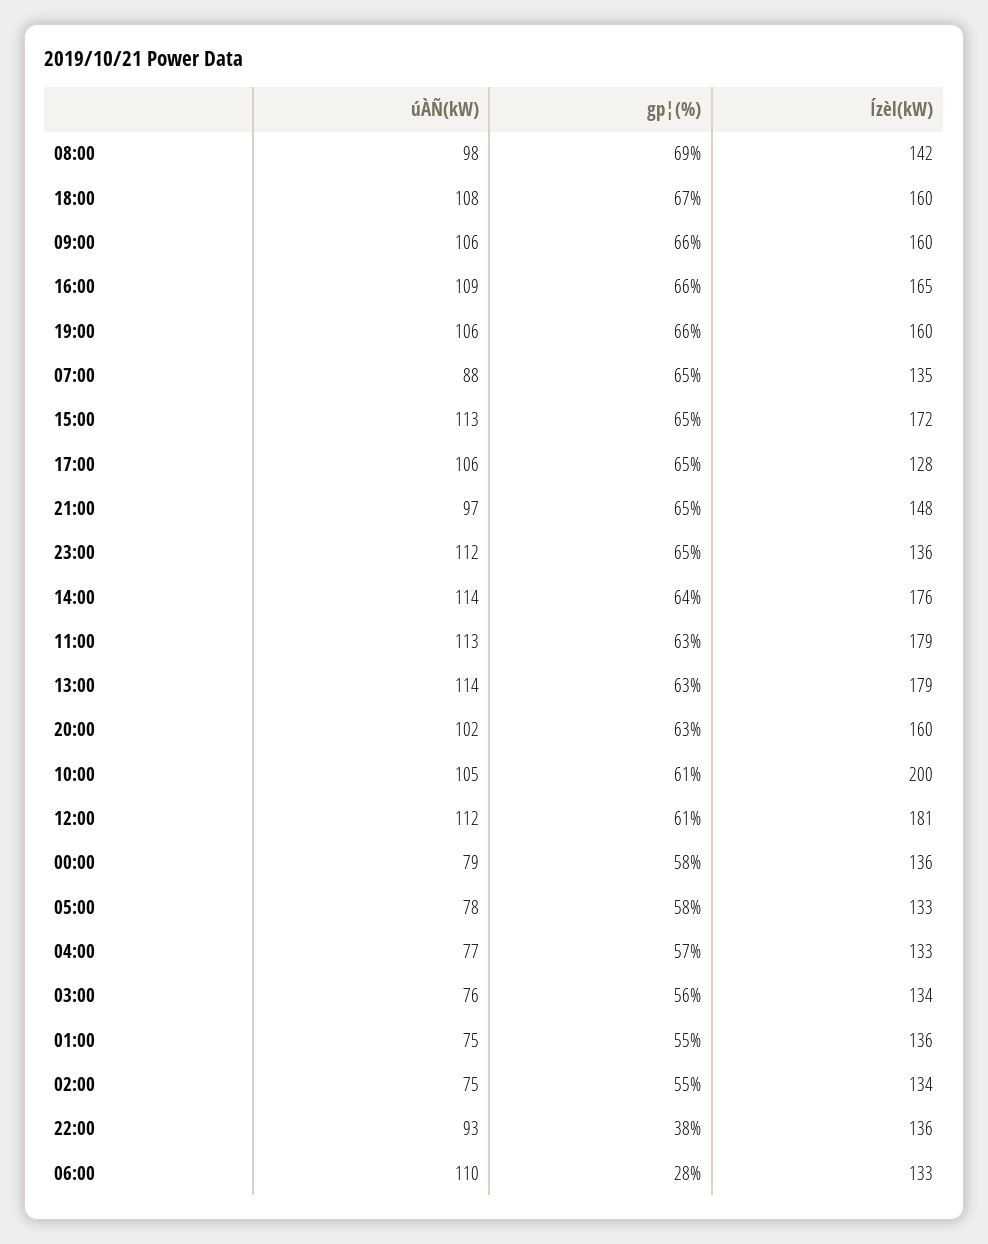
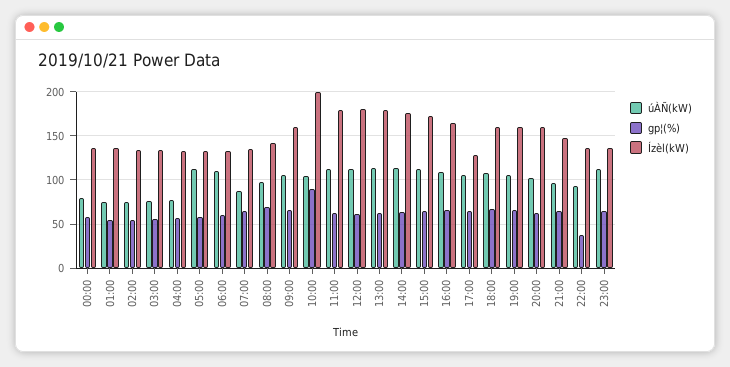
gp¦(%), 10:00: 61 -> 90
úÀÑ(kW), 05:00: 78 -> 110
gp¦(%), 06:00: 28 -> 60

